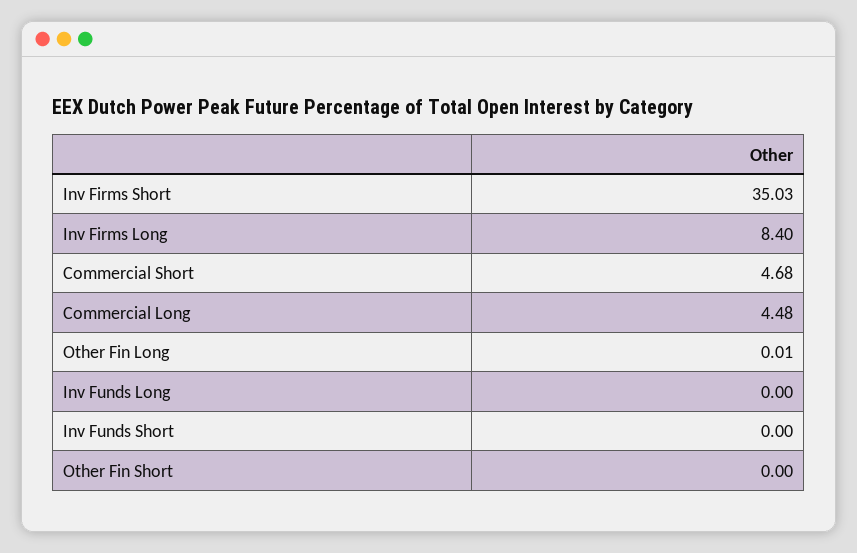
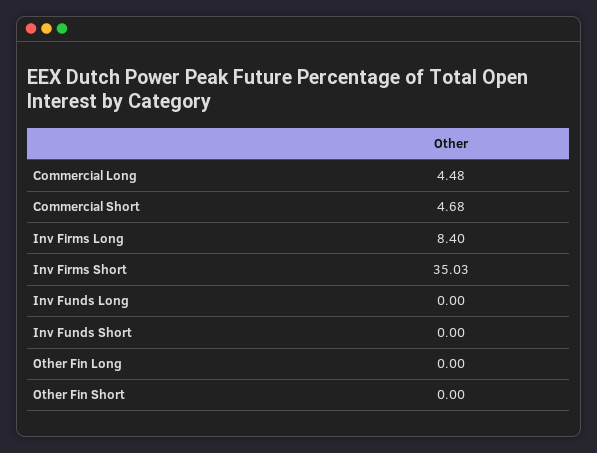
Other Fin Long: 0.01 -> 0

